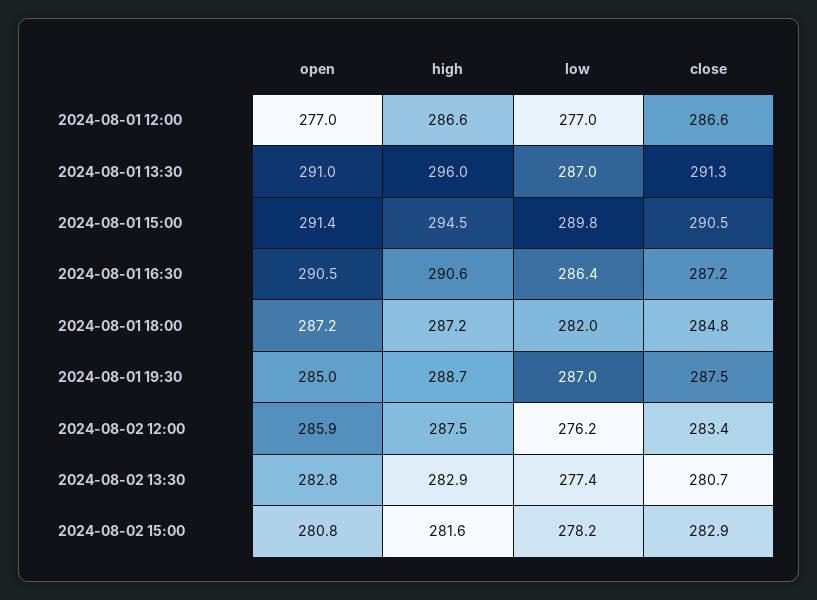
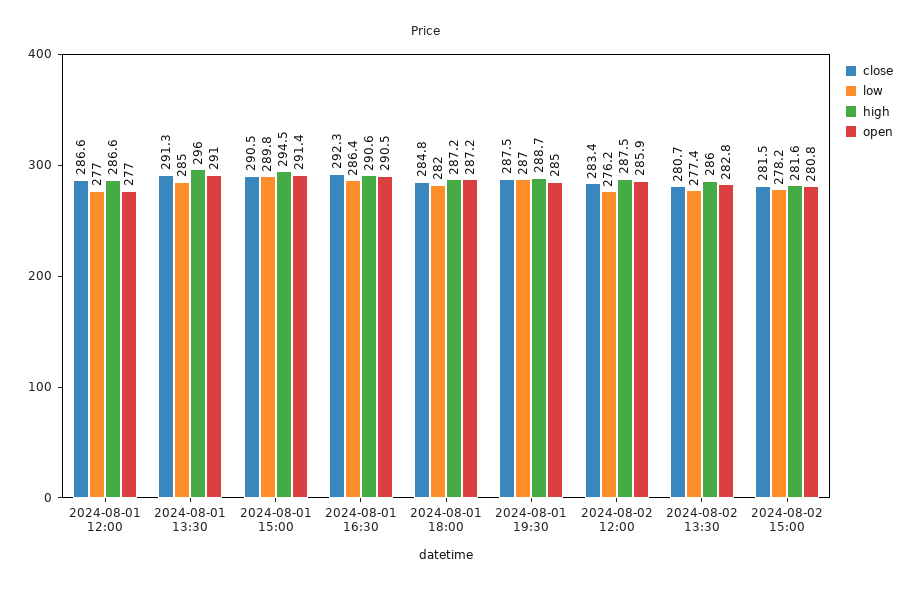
low, 2024-08-01 13:30: 287 -> 285
close, 2024-08-01 16:30: 287.2 -> 292.3
high, 2024-08-02 13:30: 282.9 -> 286
close, 2024-08-02 15:00: 282.9 -> 281.5

